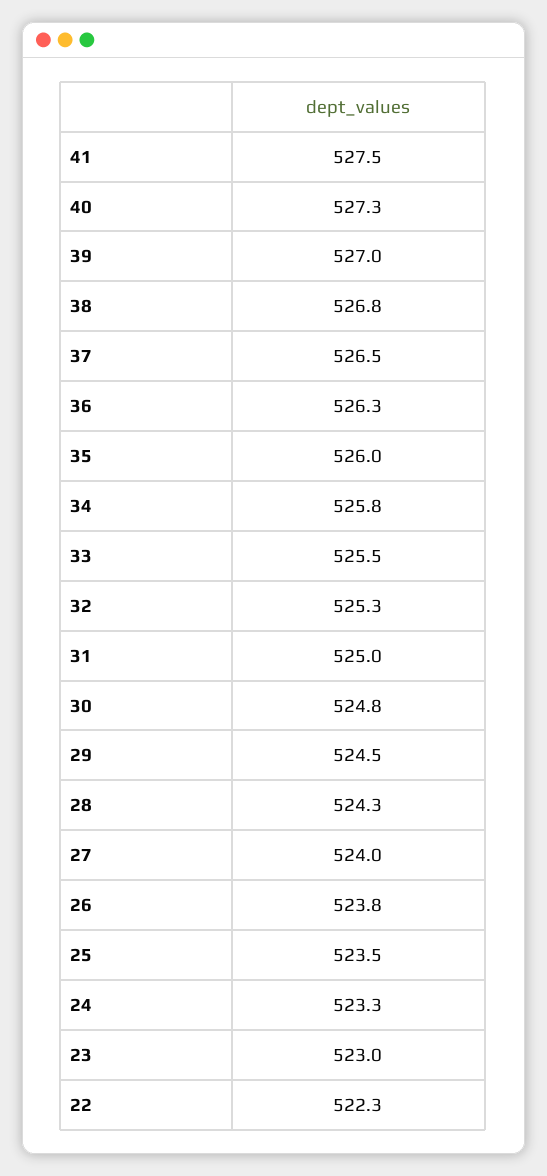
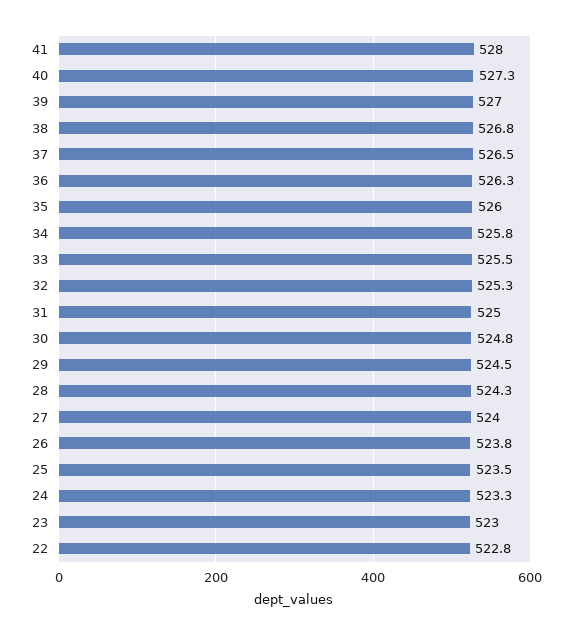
41: 527.5 -> 528
22: 522.3 -> 522.8

